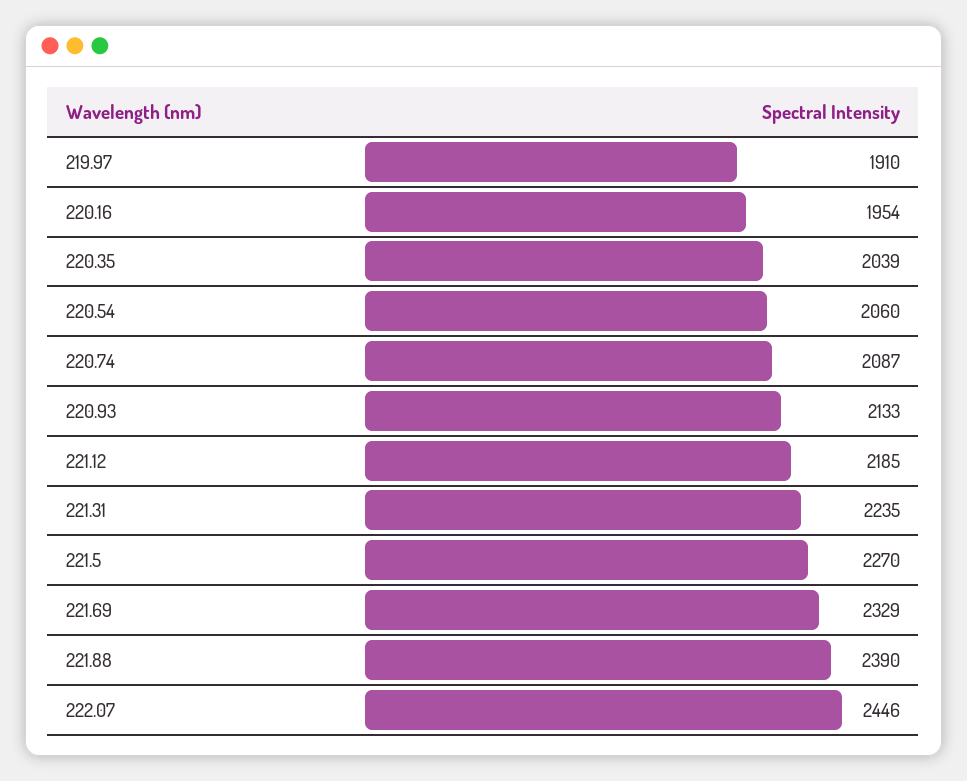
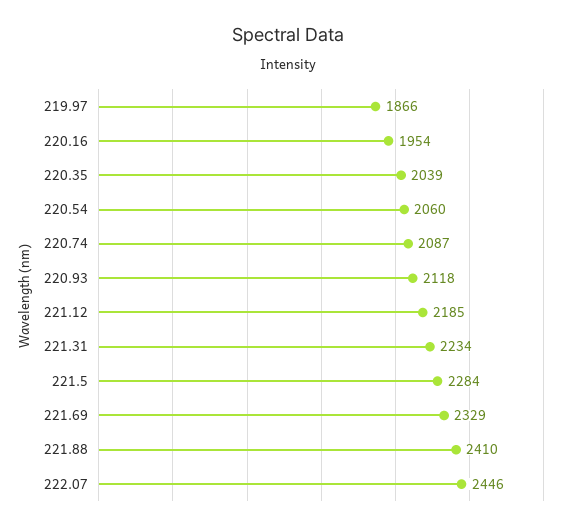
219.97: 1910 -> 1866
220.93: 2133 -> 2118
221.31: 2235 -> 2234
221.5: 2270 -> 2284
221.88: 2390 -> 2410

